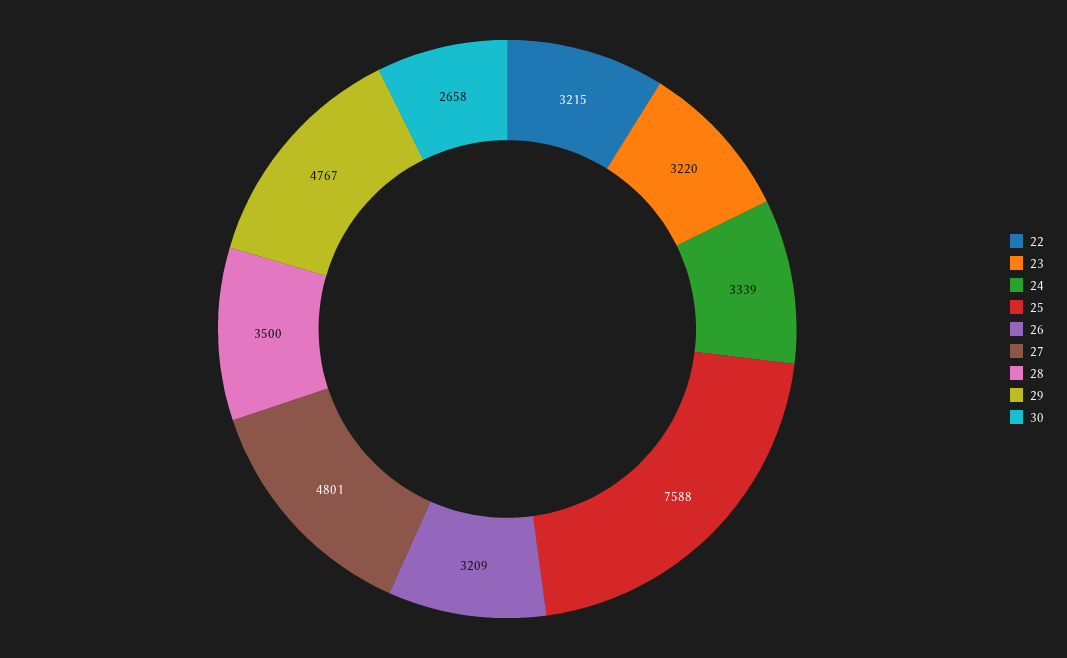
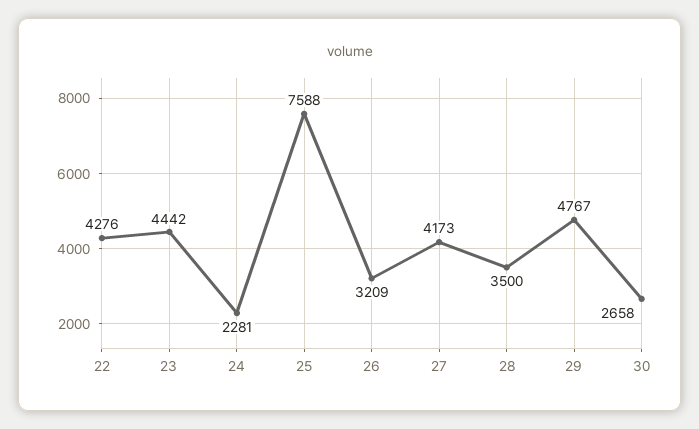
22: 3215 -> 4276
23: 3220 -> 4442
24: 3339 -> 2281
27: 4801 -> 4173

